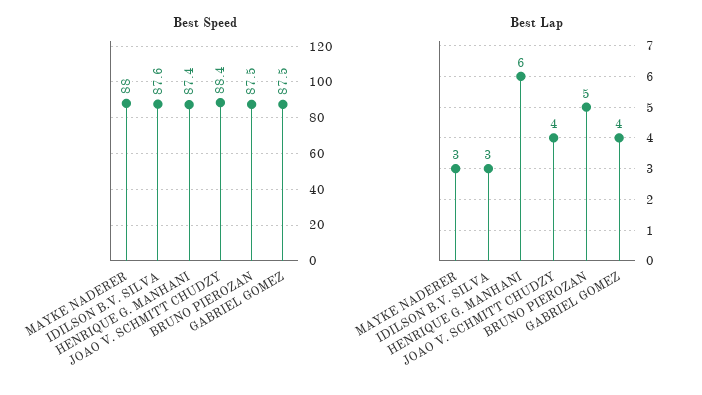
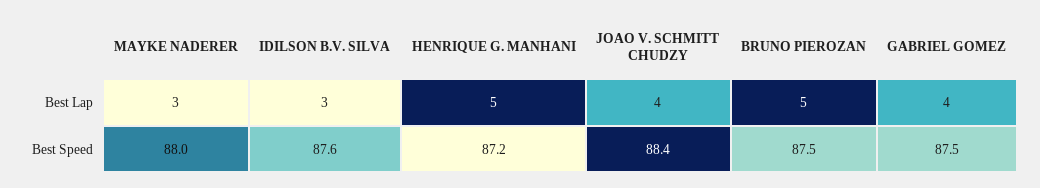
Best Speed, HENRIQUE G. MANHANI: 87.4 -> 87.2
Best Lap, HENRIQUE G. MANHANI: 6 -> 5

